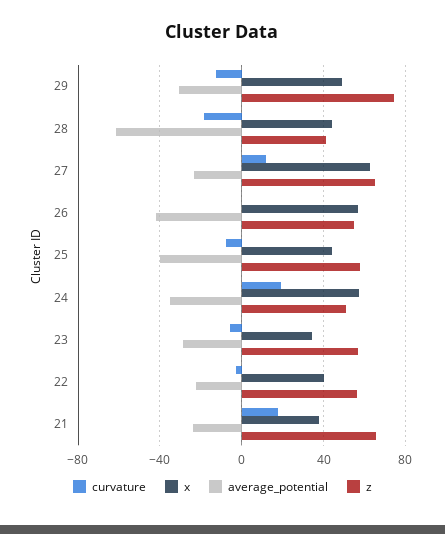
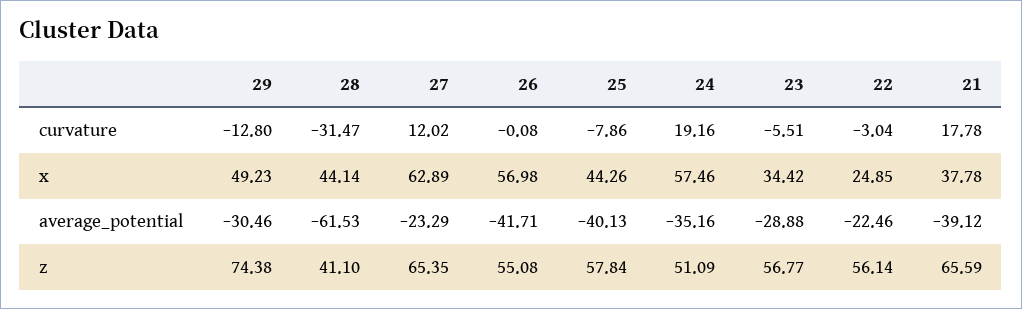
curvature, 28: -20 -> -31.47
x, 22: 40 -> 24.85
average_potential, 21: -25 -> -39.12

